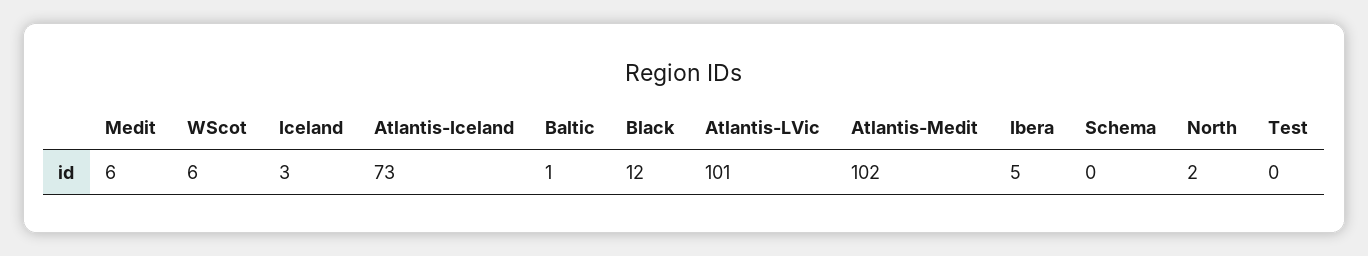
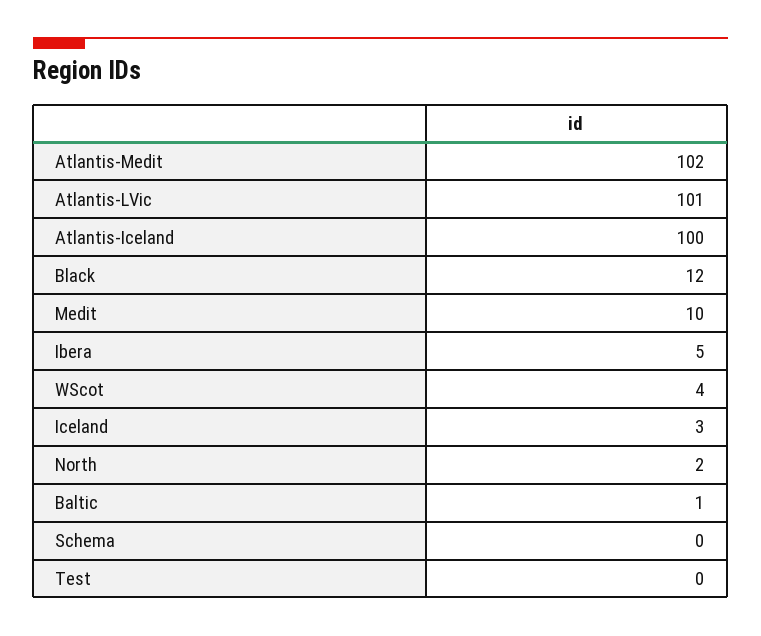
Medit: 6 -> 10
WScot: 6 -> 4
Atlantis-Iceland: 73 -> 100

